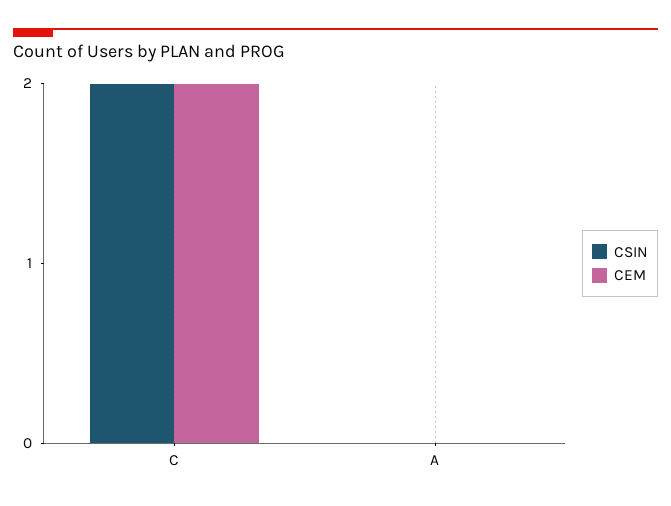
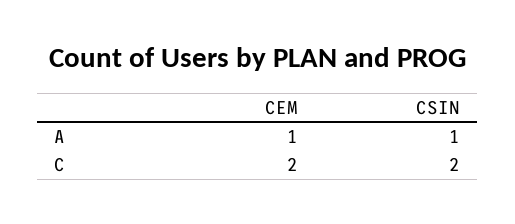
CSIN, A: 0 -> 1
CEM, A: 0 -> 1

